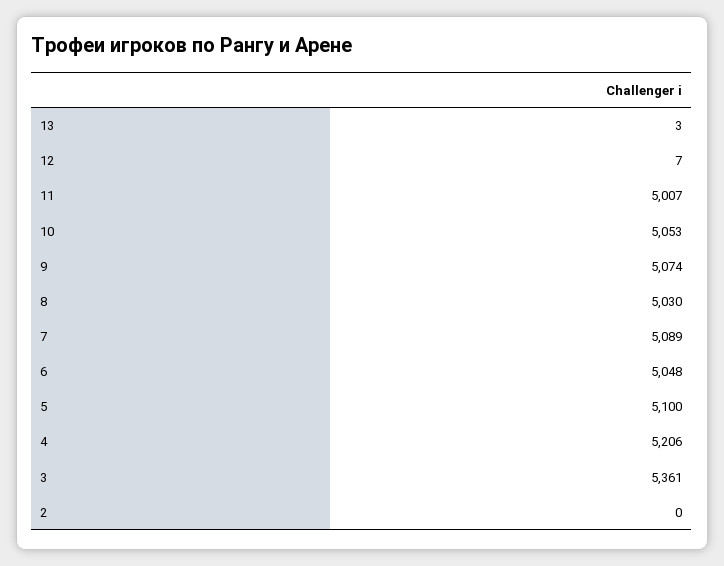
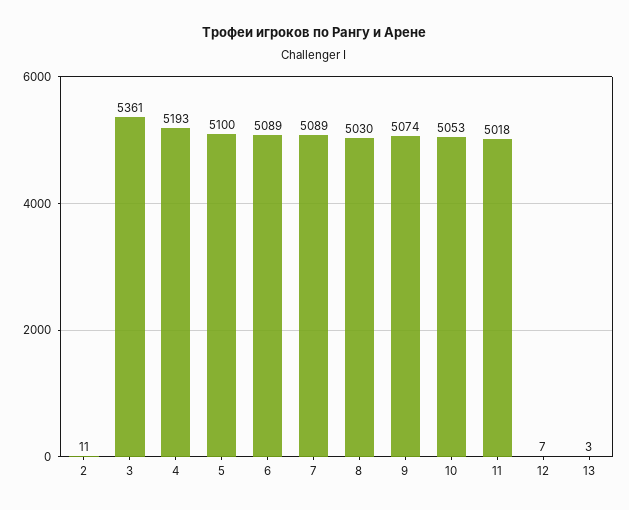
11: 5007 -> 5018
6: 5048 -> 5089
4: 5206 -> 5193
2: 0 -> 11

